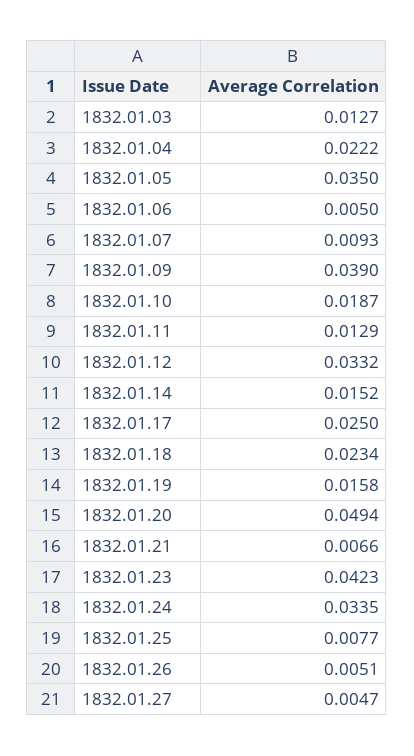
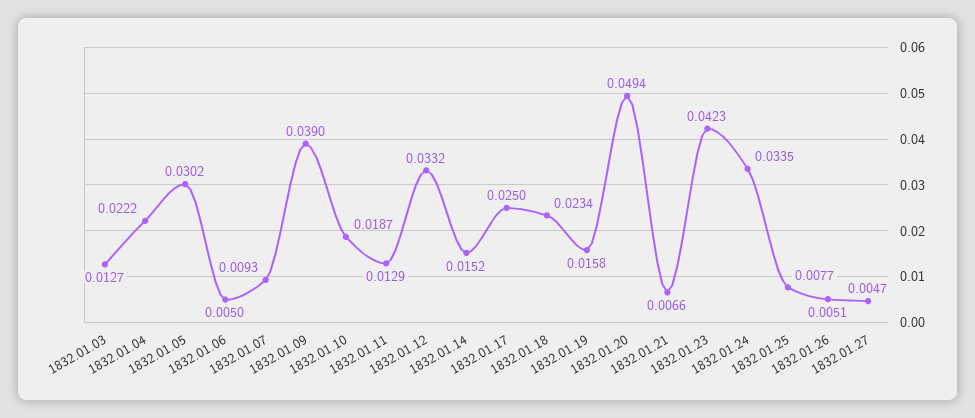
1832.01.05: 0.035 -> 0.0302

